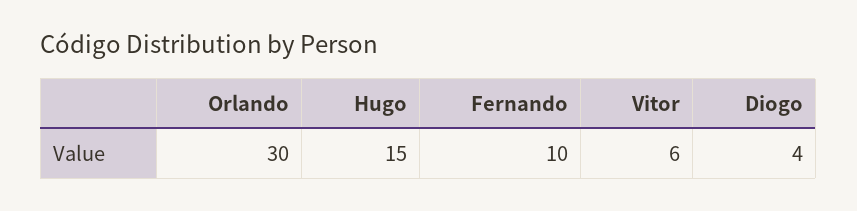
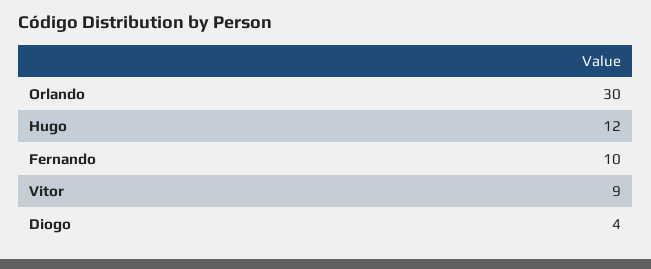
Hugo: 15 -> 12
Vitor: 6 -> 9

